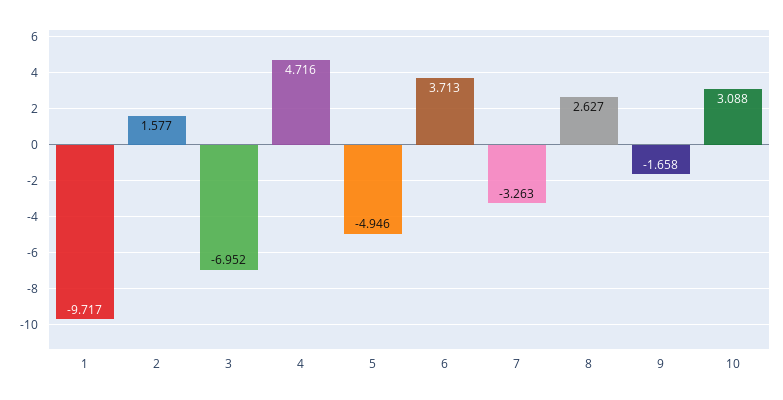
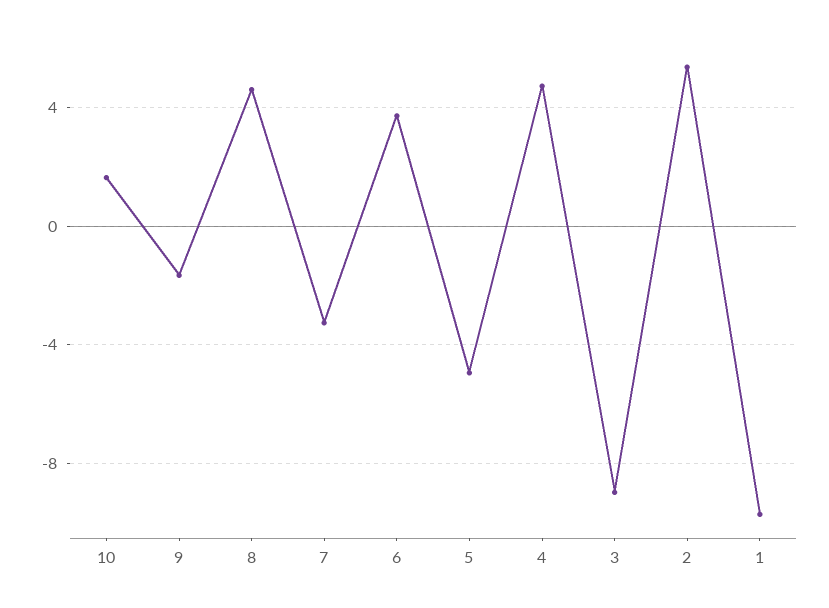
2: 1.577 -> 5.5
3: -6.952 -> -9
8: 2.627 -> 4.5
10: 3.088 -> 1.5

